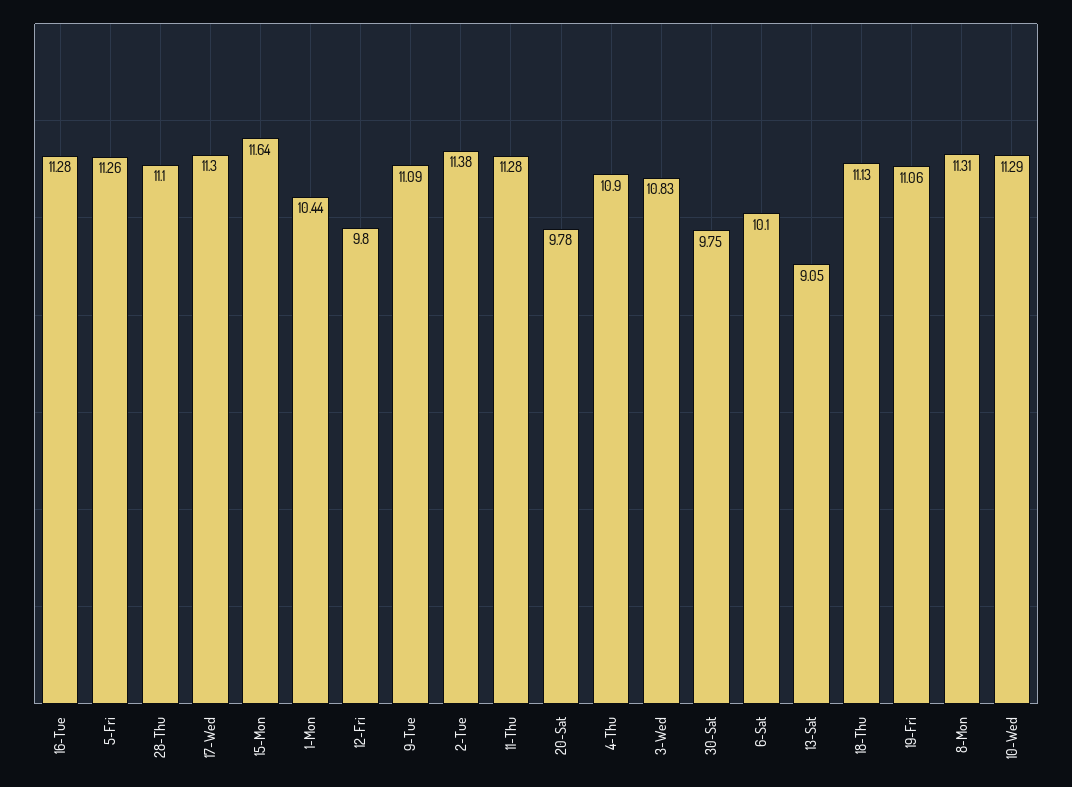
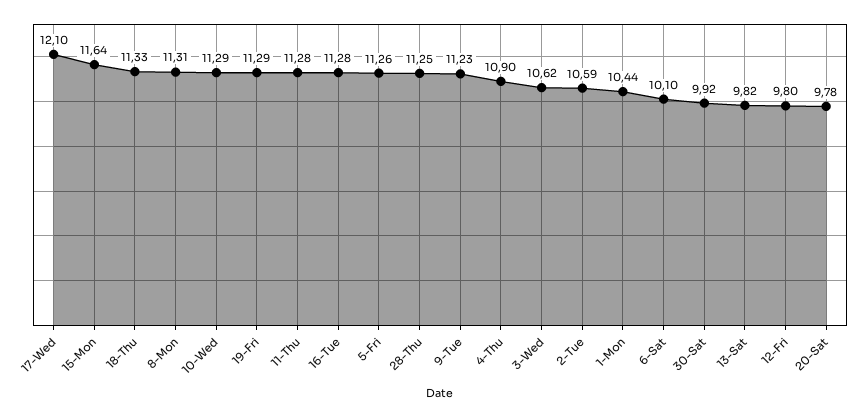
28-Thu: 11.1 -> 11.25
17-Wed: 11.3 -> 12.1
9-Tue: 11.09 -> 11.23
2-Tue: 11.38 -> 10.59
3-Wed: 10.83 -> 10.62
30-Sat: 9.75 -> 9.92
13-Sat: 9.05 -> 9.82
18-Thu: 11.13 -> 11.33
19-Fri: 11.06 -> 11.29

